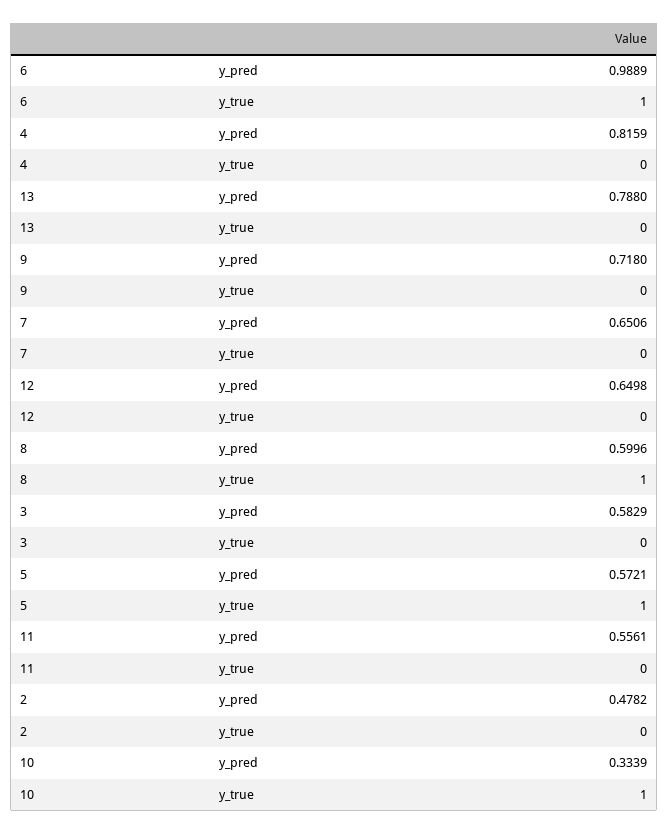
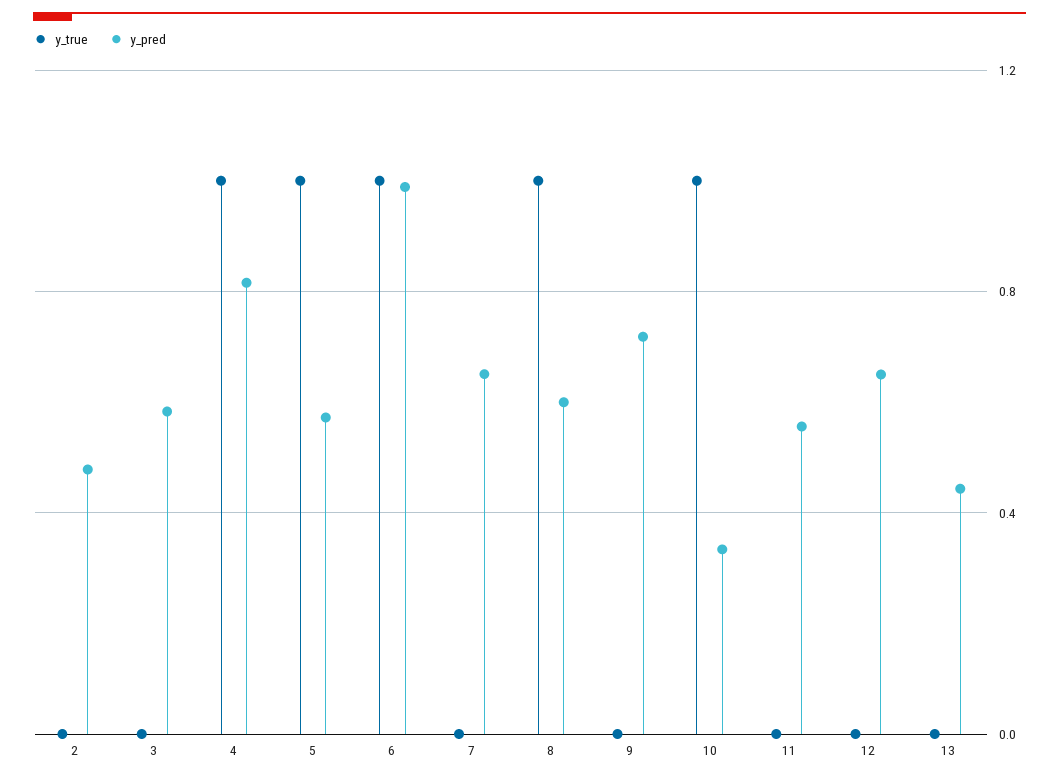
y_true, 4: 0 -> 1
y_pred, 13: 0.788 -> 0.45

